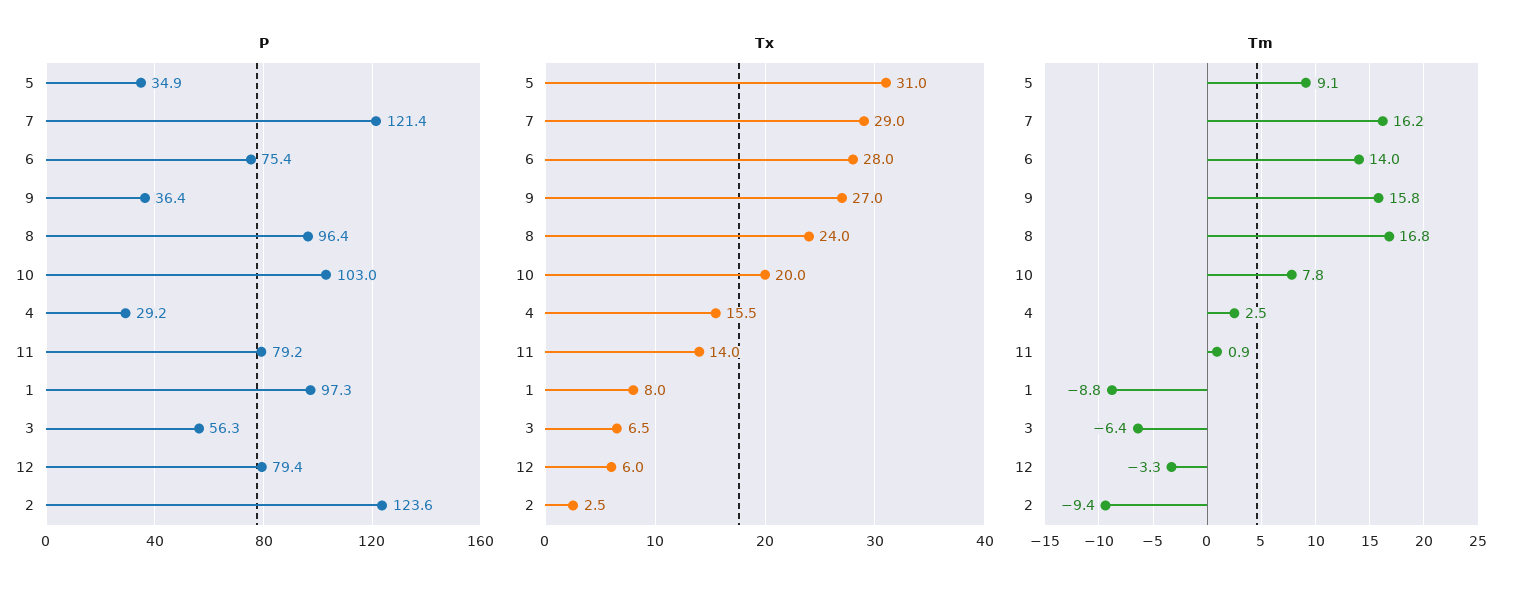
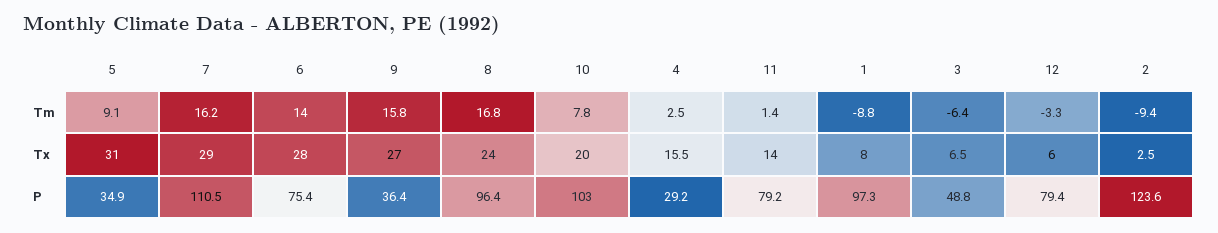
P, 7: 121.4 -> 110.5
P, 3: 56.3 -> 48.8
Tm, 11: 0.9 -> 1.4

